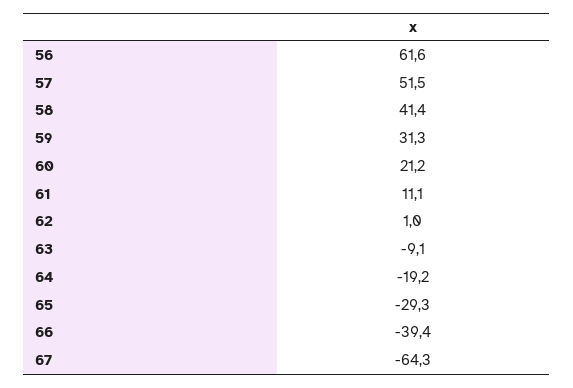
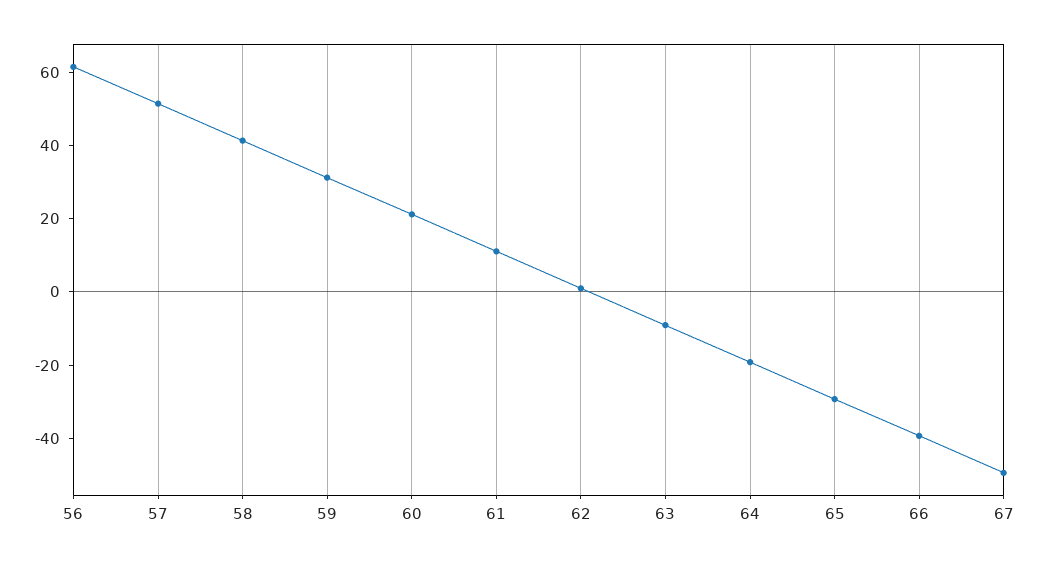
67: -64.3 -> -50

